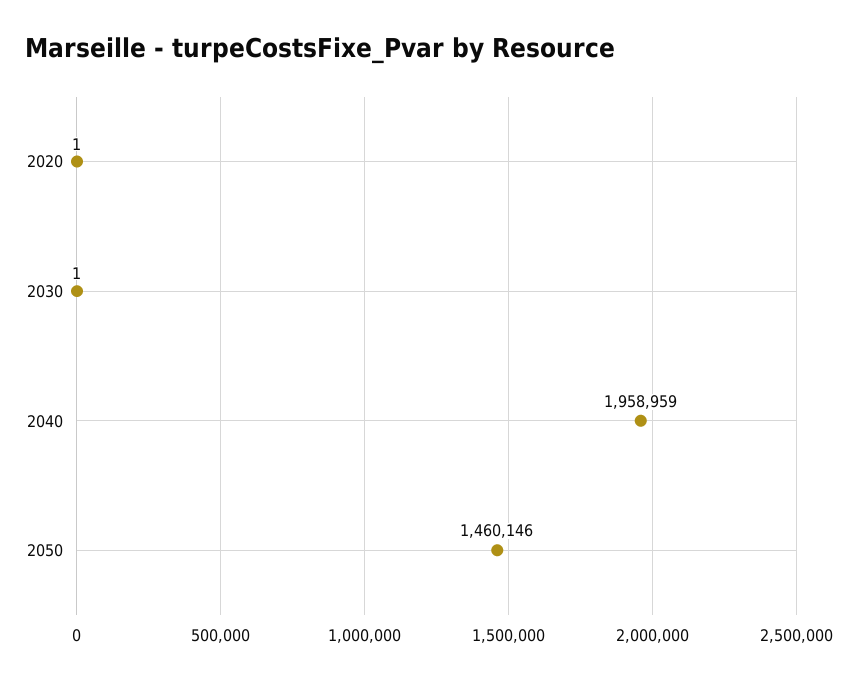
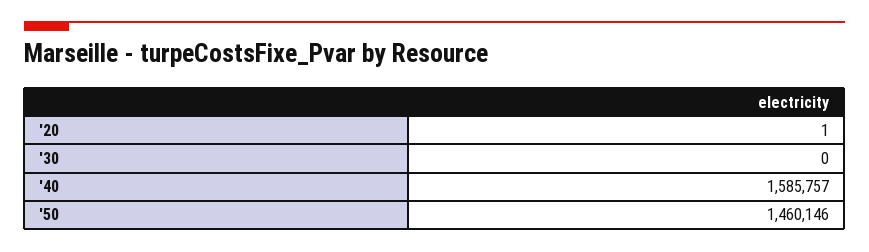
2030: 1 -> 0
2040: 1958959 -> 1585757

